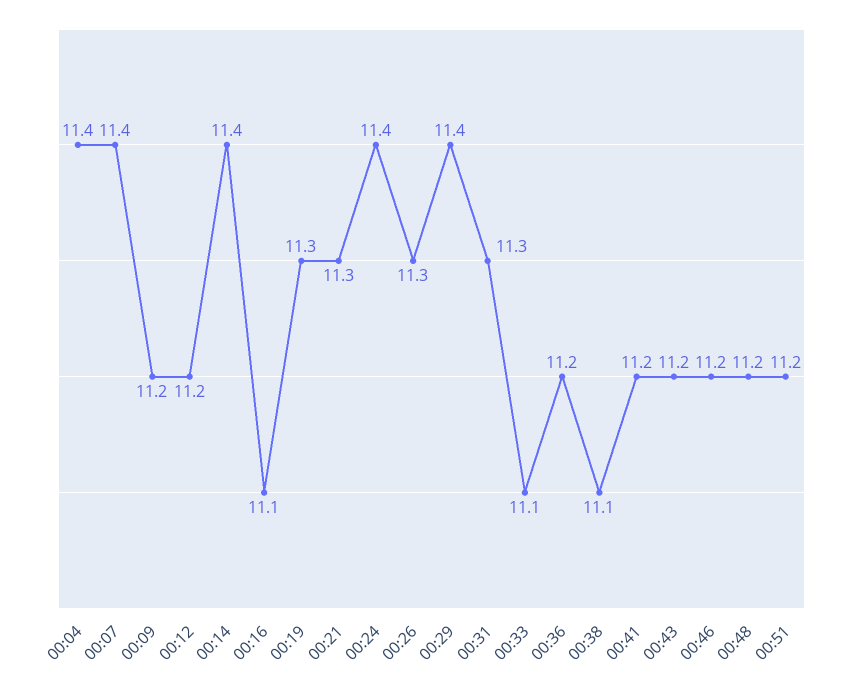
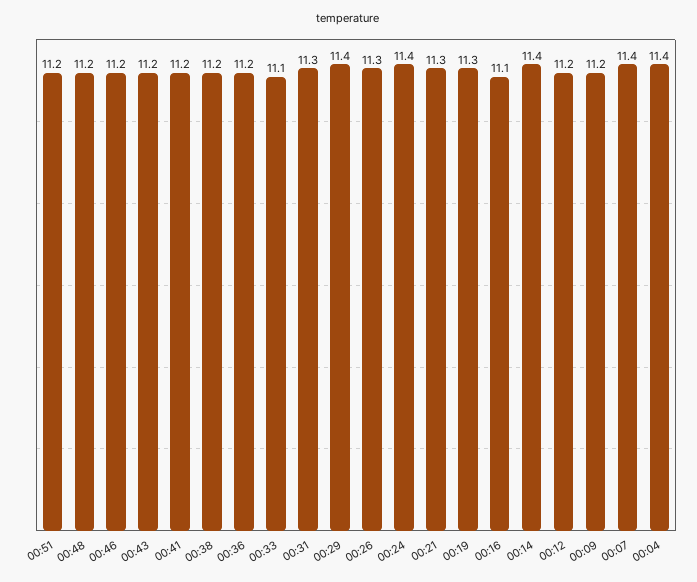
00:38: 11.1 -> 11.2

